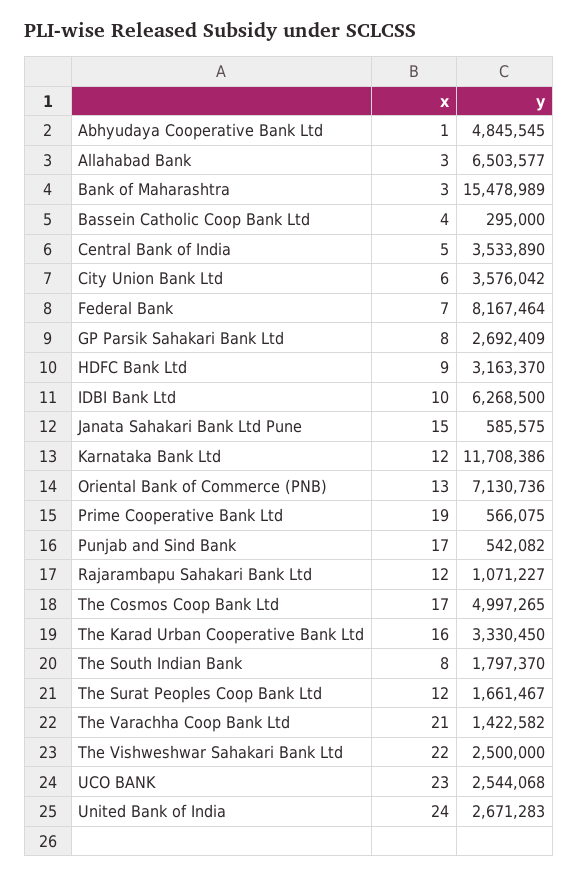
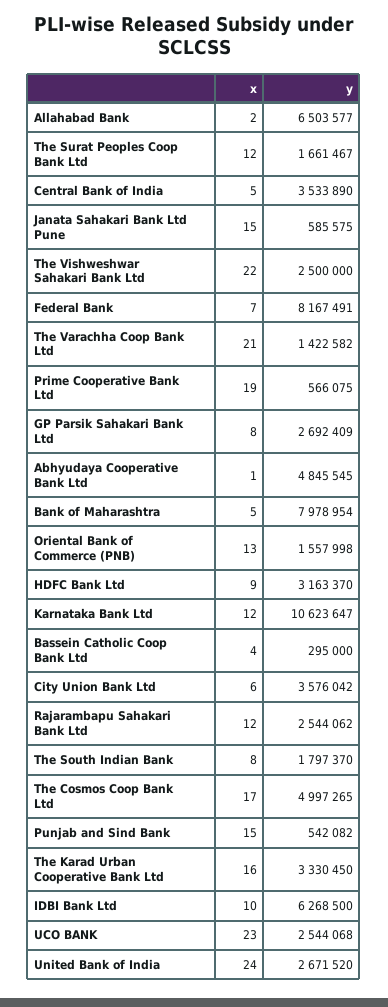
x, Allahabad Bank: 3 -> 2
x, Bank of Maharashtra: 3 -> 5
y, Bank of Maharashtra: 15478989 -> 7978954
y, Federal Bank: 8167464 -> 8167491
y, Karnataka Bank Ltd: 11708386 -> 10623647
y, Oriental Bank of Commerce (PNB): 7130736 -> 1557998
x, Punjab and Sind Bank: 17 -> 15
y, Rajarambapu Sahakari Bank Ltd: 1071227 -> 2544062
y, United Bank of India: 2671283 -> 2671520

